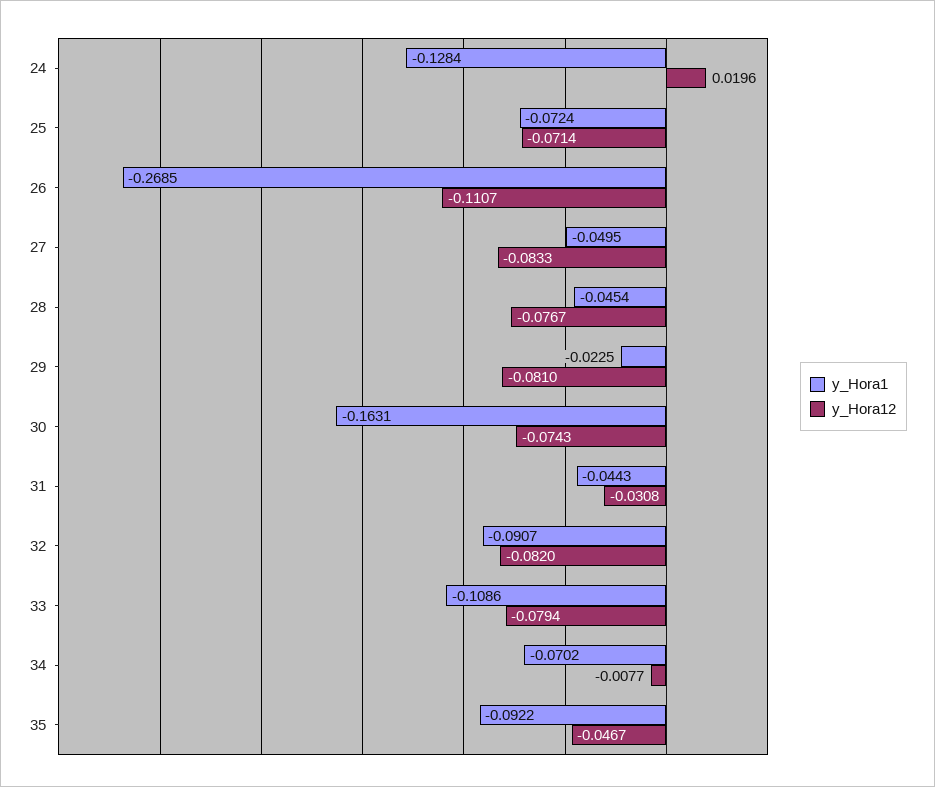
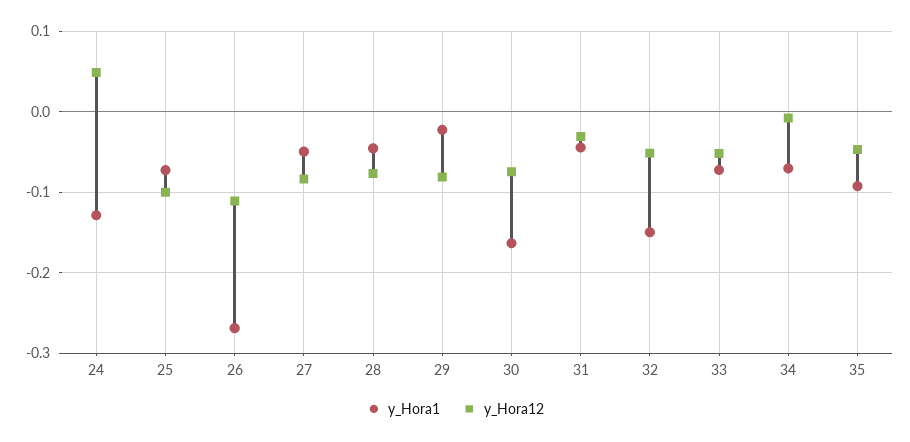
y_Hora12, 24: 0.0196 -> 0.05
y_Hora12, 25: -0.0714 -> -0.1
y_Hora1, 32: -0.0907 -> -0.15
y_Hora12, 32: -0.082 -> -0.05
y_Hora1, 33: -0.1086 -> -0.07
y_Hora12, 33: -0.0794 -> -0.05

